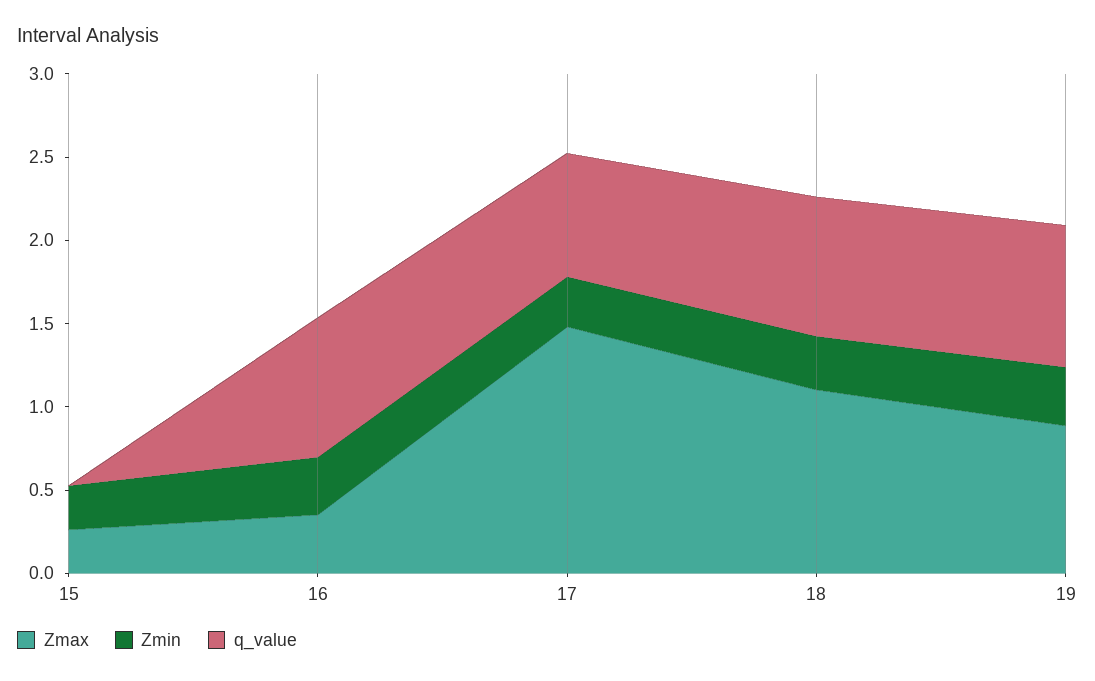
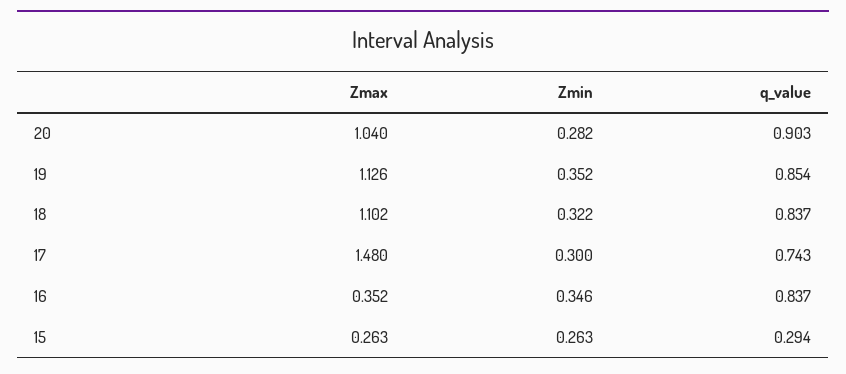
q_value, 15: 0 -> 0.294
Zmax, 19: 0.9 -> 1.126
Zmax, 20: none -> 1.04
Zmin, 20: none -> 0.282
q_value, 20: none -> 0.903

